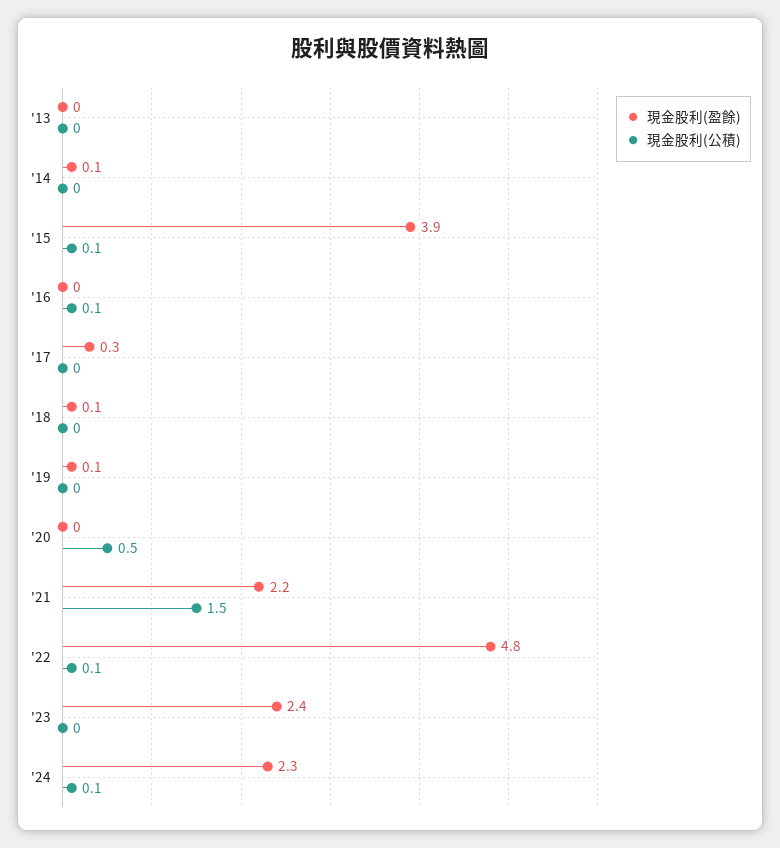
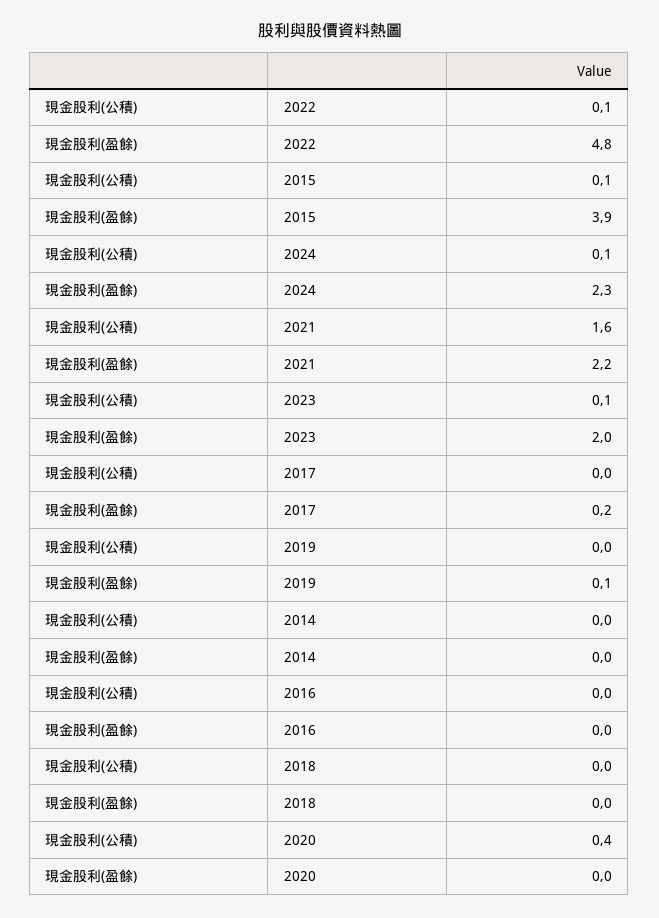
現金股利(盈餘), '13: 0 -> none
現金股利(公積), '13: 0 -> none
現金股利(盈餘), '14: 0.1 -> 0
現金股利(公積), '16: 0.1 -> 0
現金股利(盈餘), '17: 0.3 -> 0.2
現金股利(盈餘), '18: 0.1 -> 0
現金股利(公積), '20: 0.5 -> 0.4
現金股利(公積), '21: 1.5 -> 1.6
現金股利(盈餘), '23: 2.4 -> 2
現金股利(公積), '23: 0 -> 0.1

